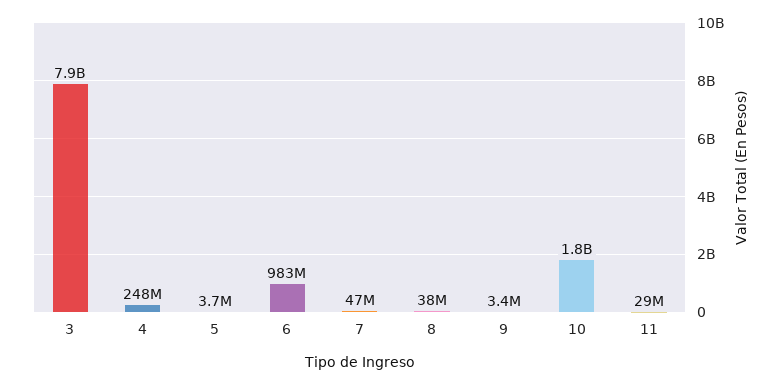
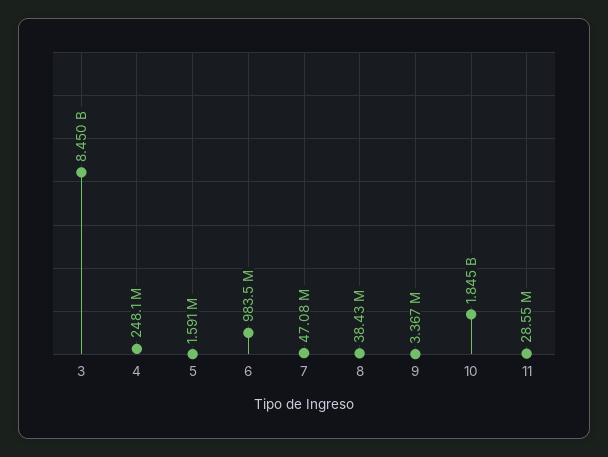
3: 7900000000 -> 8450000000
5: 3700000 -> 1591000

